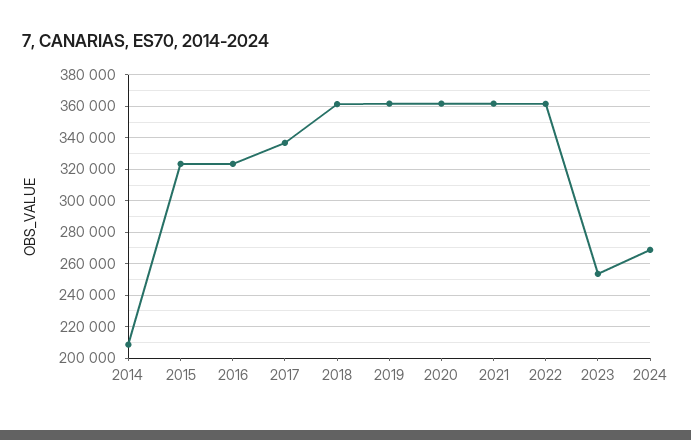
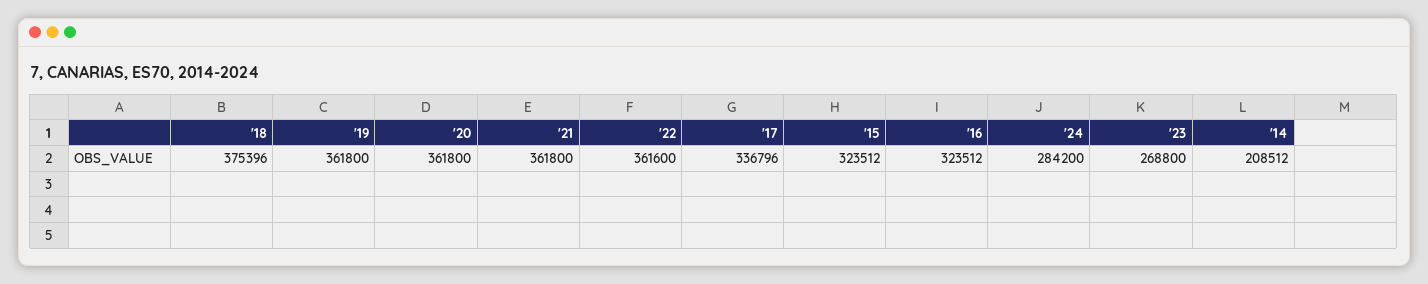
2018: 360000 -> 375396
2023: 255000 -> 268800
2024: 270000 -> 284200

